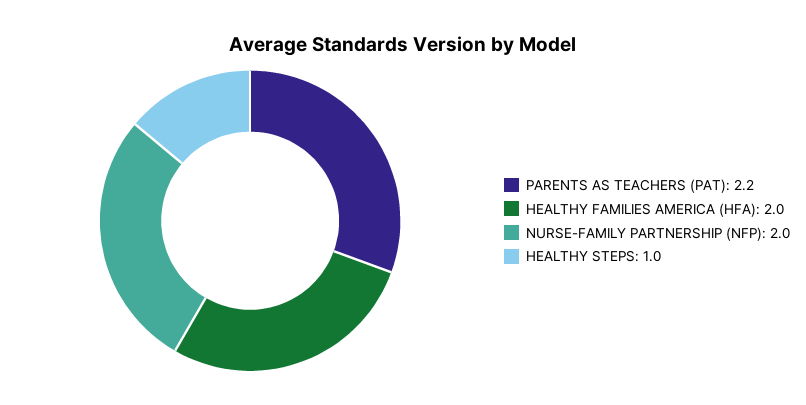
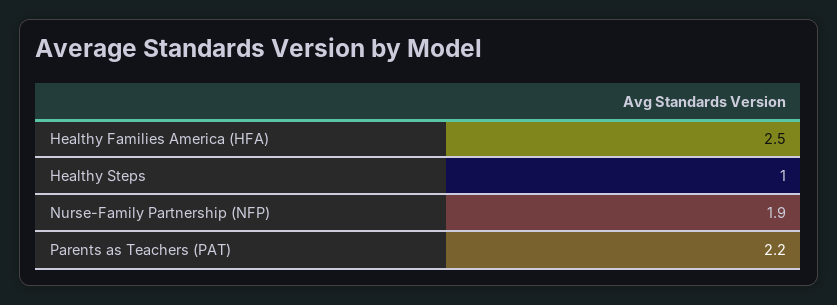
HEALTHY FAMILIES AMERICA (HFA): 2 -> 2.5
NURSE-FAMILY PARTNERSHIP (NFP): 2 -> 1.9

